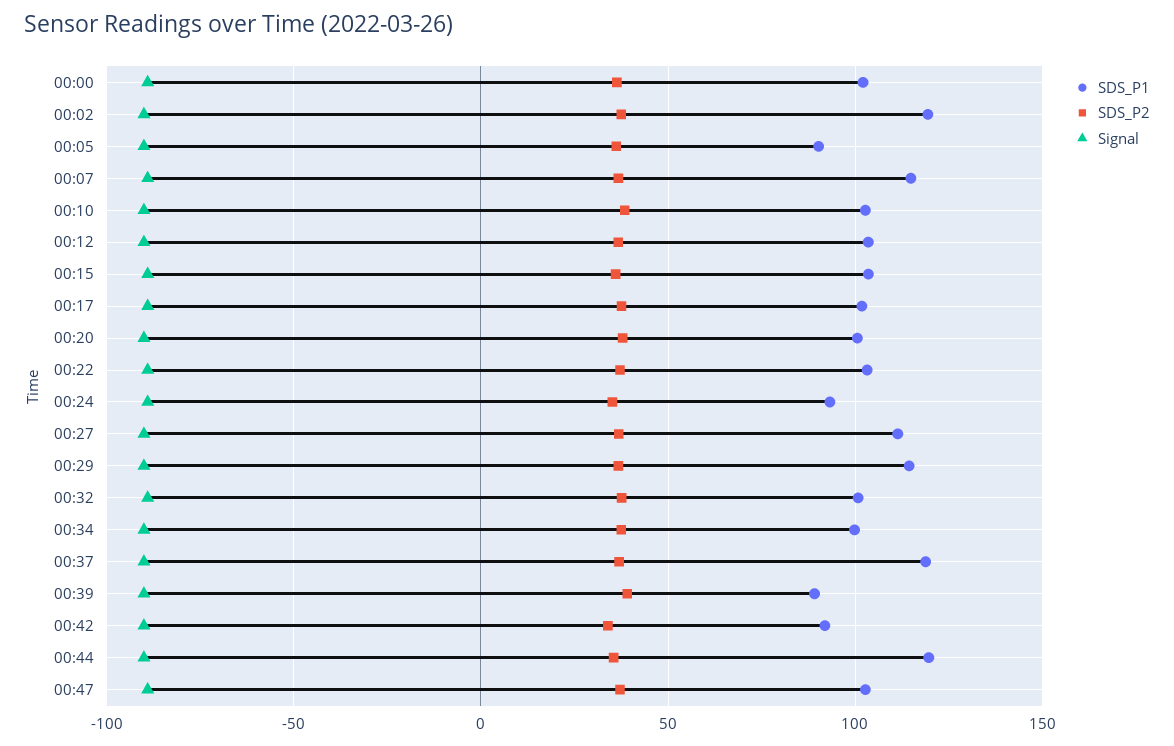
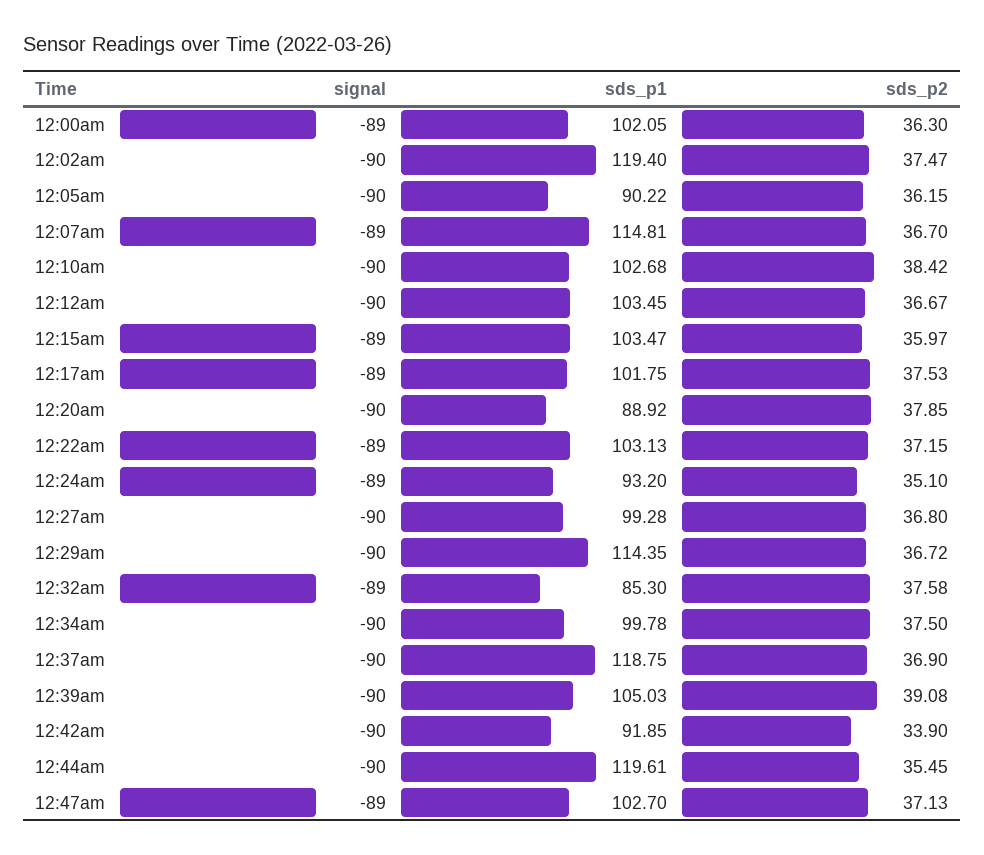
SDS_P1, 00:20: 100 -> 88.92
SDS_P1, 00:27: 110 -> 99.28
SDS_P1, 00:32: 100 -> 85.3
SDS_P1, 00:39: 90 -> 105.03

